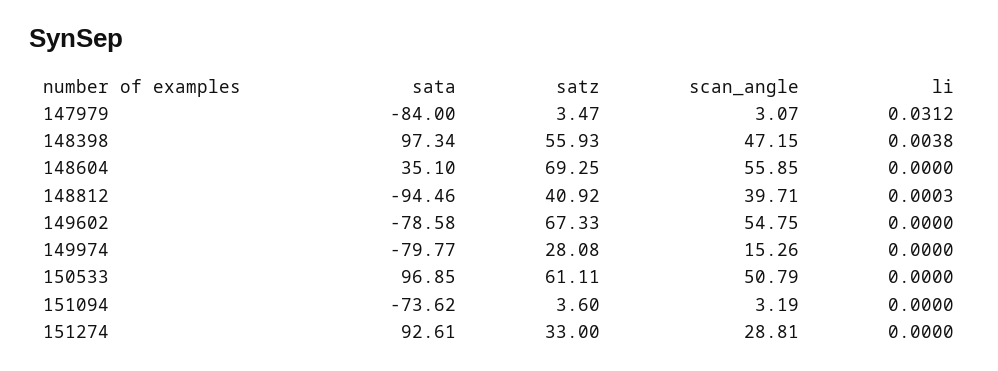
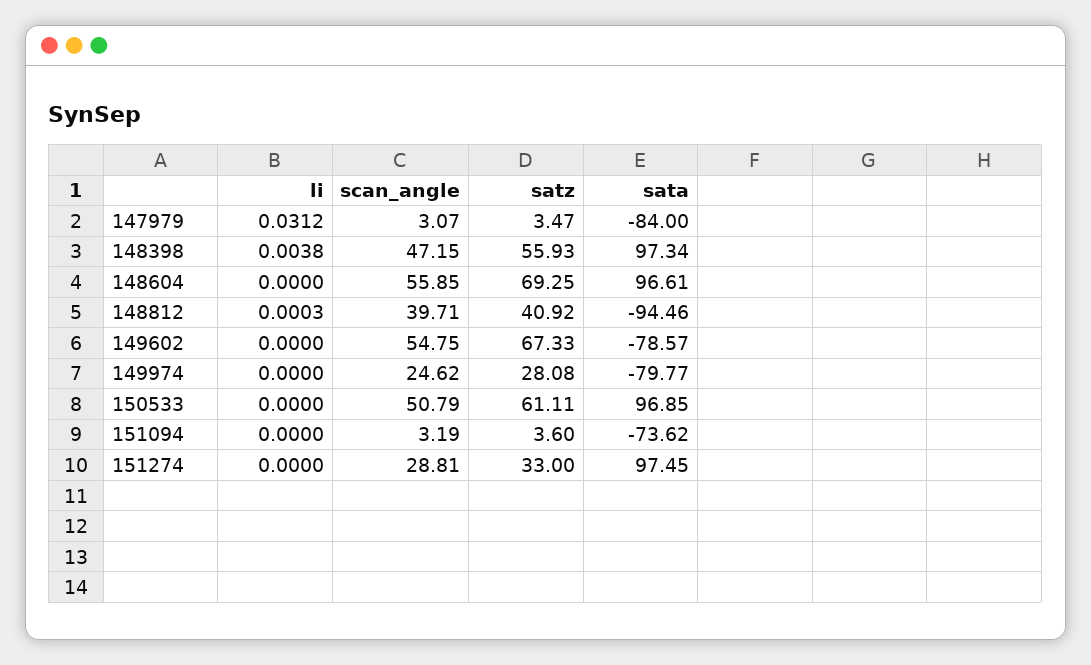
sata, 148604: 35.1 -> 96.61
sata, 149602: -78.58 -> -78.57
scan_angle, 149974: 15.26 -> 24.62
sata, 151274: 92.61 -> 97.45

